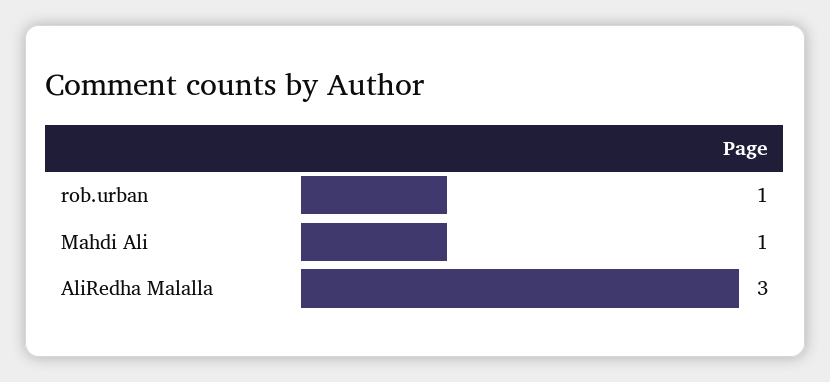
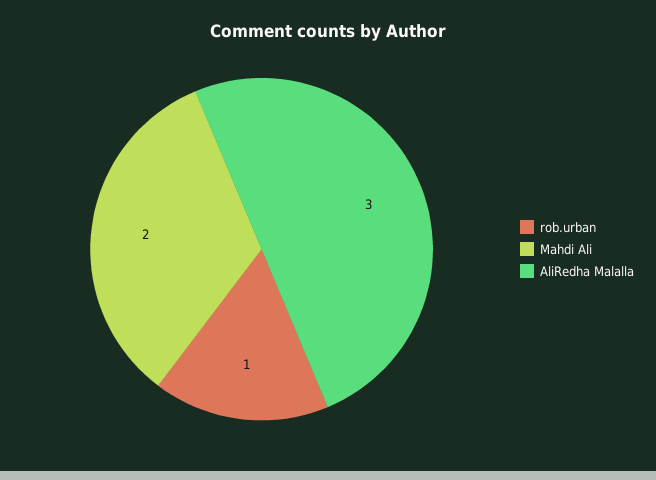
Mahdi Ali: 1 -> 2

